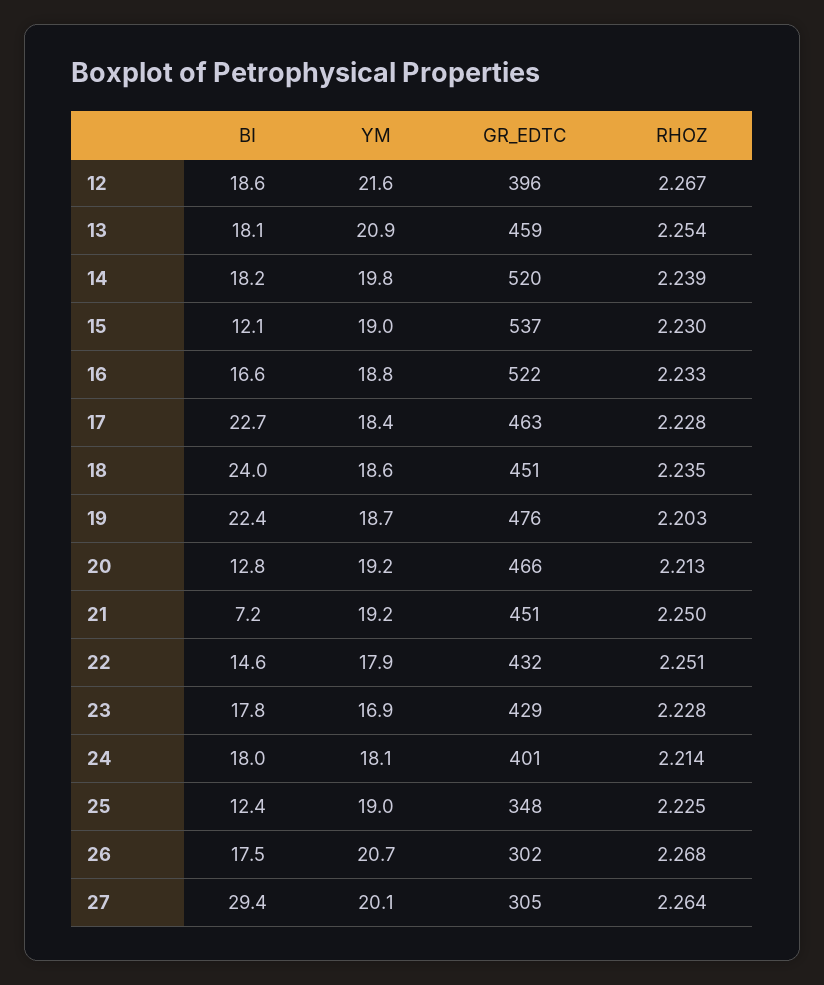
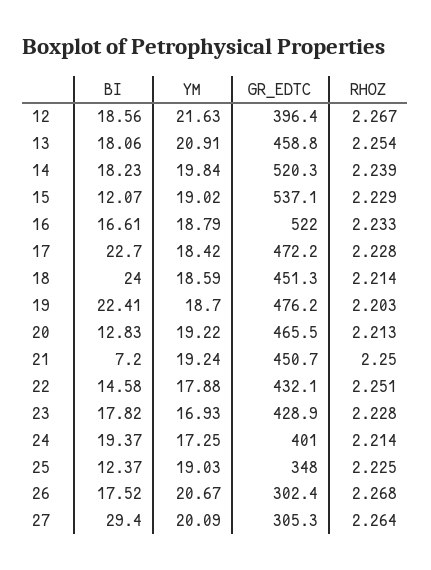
RHOZ, 15: 2.23 -> 2.229
GR_EDTC, 17: 463 -> 472.2
RHOZ, 18: 2.235 -> 2.214
BI, 24: 18 -> 19.37
YM, 24: 18.1 -> 17.25

